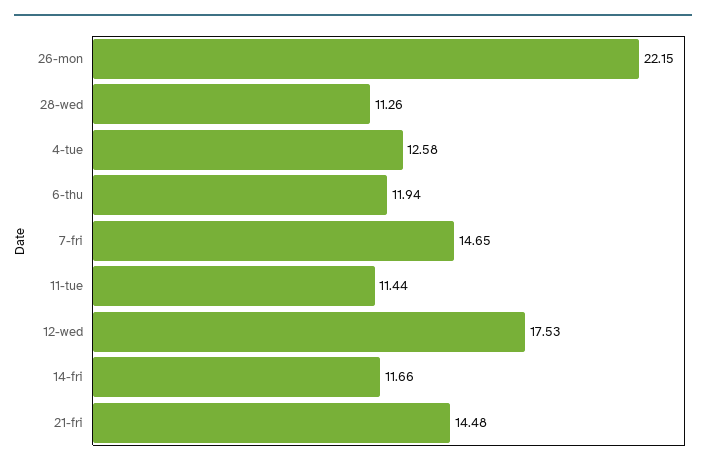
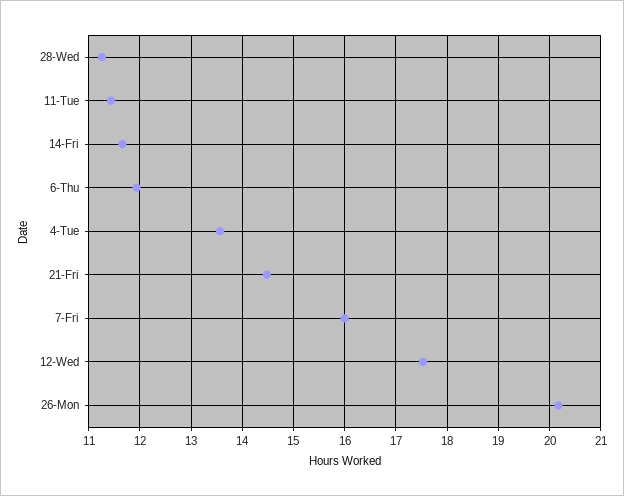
26-mon: 22.15 -> 20.2
4-tue: 12.58 -> 13.6
7-fri: 14.65 -> 16

